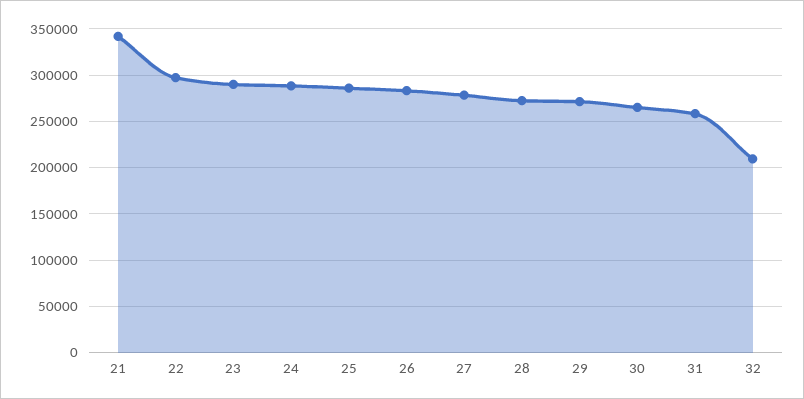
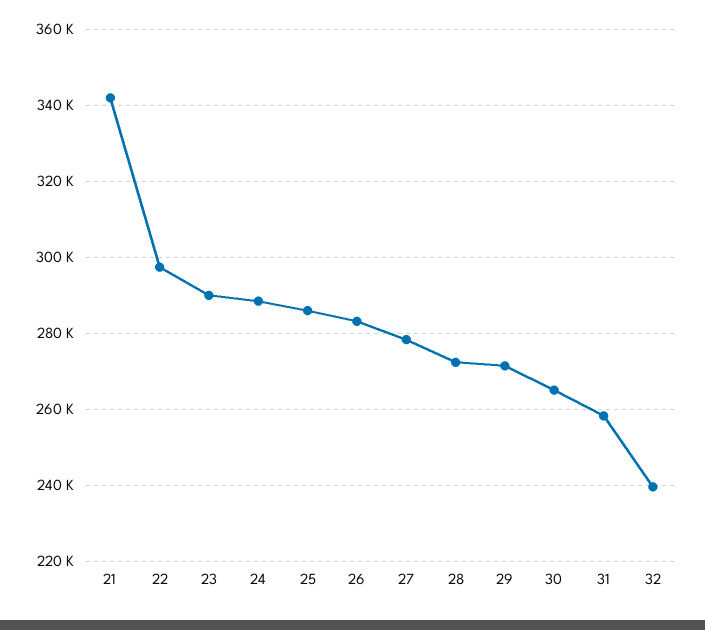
32: 210000 -> 240000

